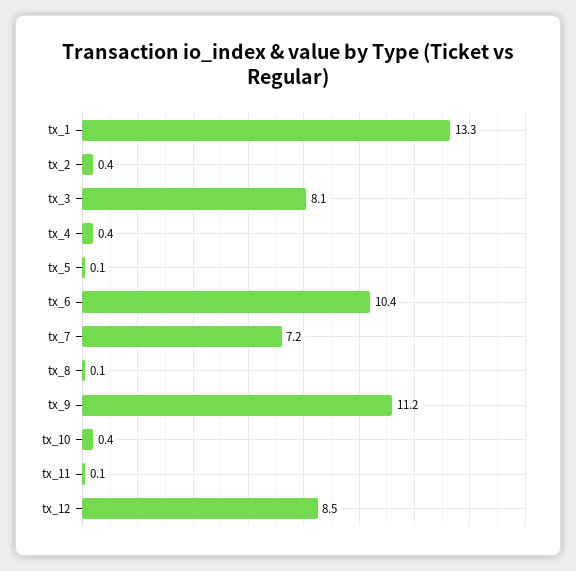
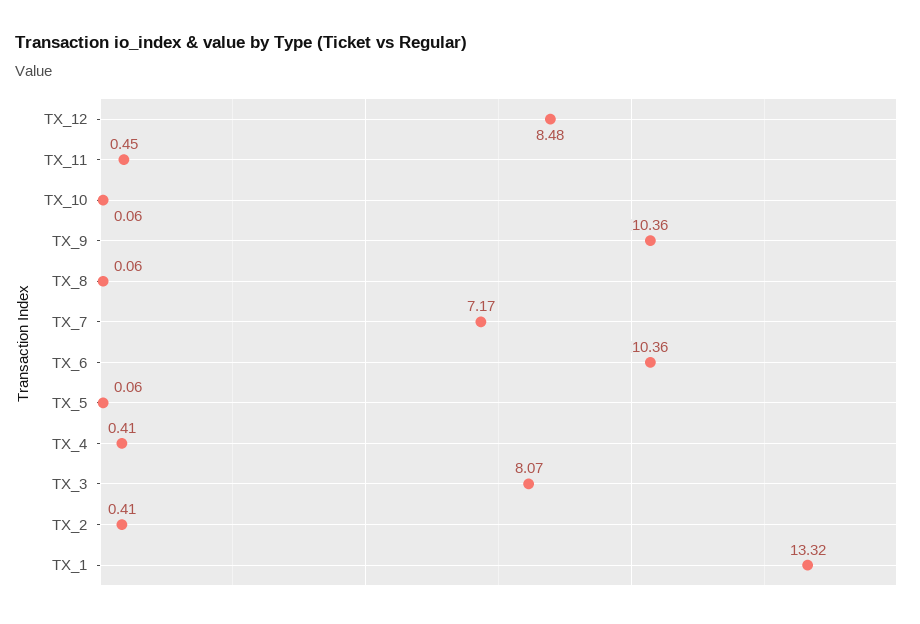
tx_9: 11.2 -> 10.36
tx_10: 0.4 -> 0.06
tx_11: 0.1 -> 0.45

